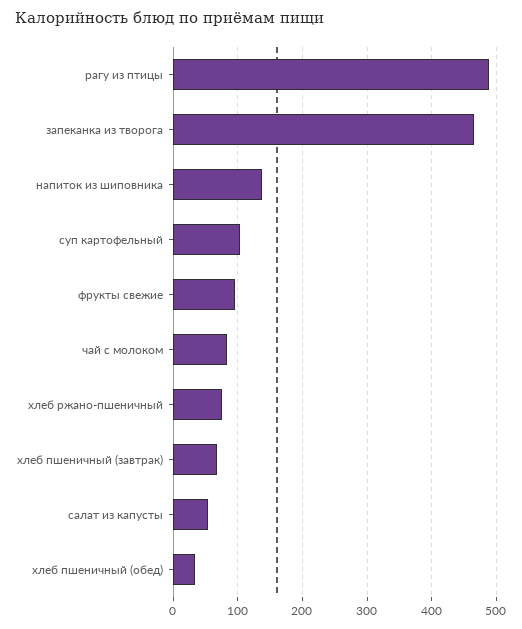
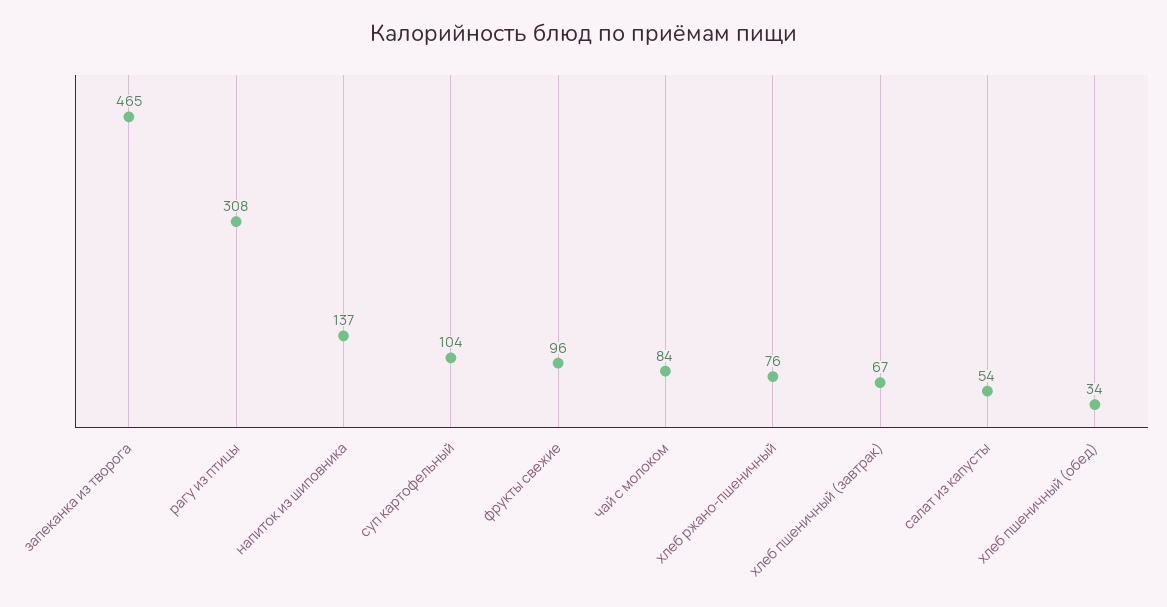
рагу из птицы: 490 -> 308

